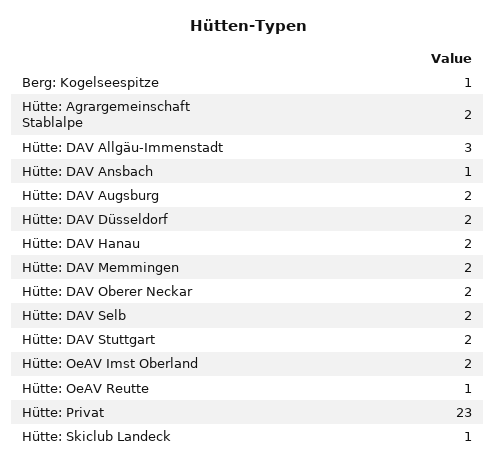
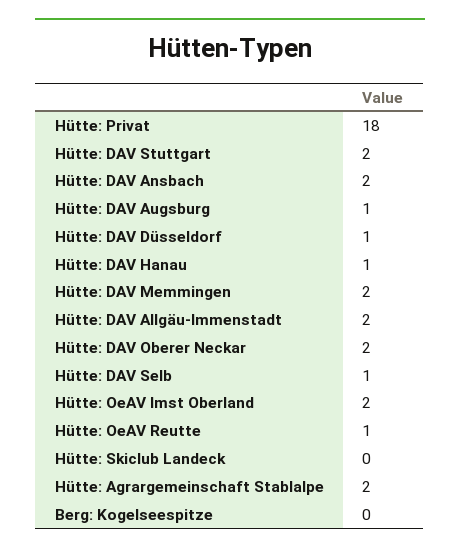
Berg: Kogelseespitze: 1 -> 0
Hütte: DAV Allgäu-Immenstadt: 3 -> 2
Hütte: DAV Ansbach: 1 -> 2
Hütte: DAV Augsburg: 2 -> 1
Hütte: DAV Düsseldorf: 2 -> 1
Hütte: DAV Hanau: 2 -> 1
Hütte: DAV Selb: 2 -> 1
Hütte: Privat: 23 -> 18
Hütte: Skiclub Landeck: 1 -> 0

